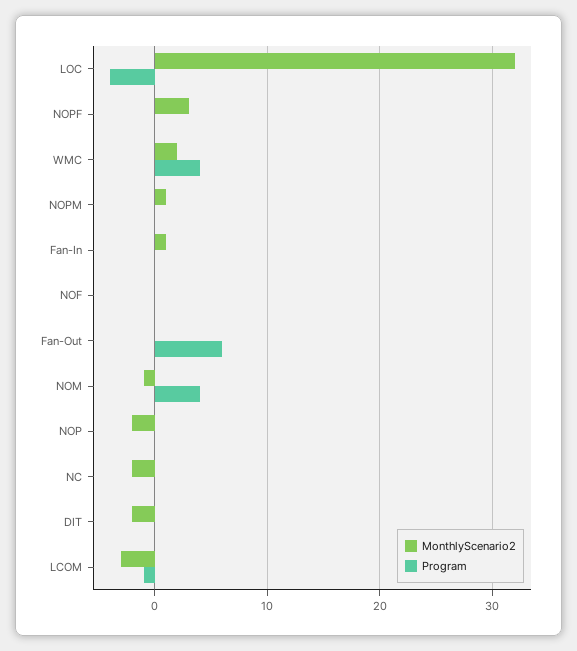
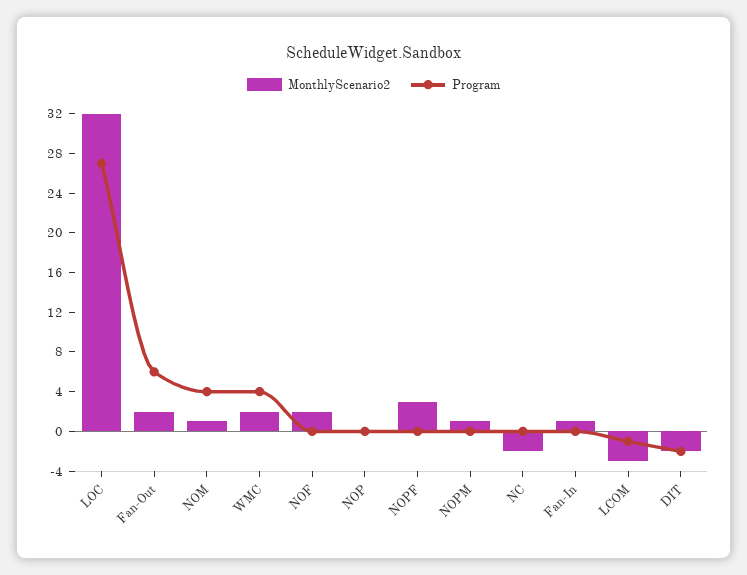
Program, LOC: -4 -> 27
MonthlyScenario2, NOF: 0 -> 2
MonthlyScenario2, Fan-Out: 0 -> 2
MonthlyScenario2, NOM: -1 -> 1
MonthlyScenario2, NOP: -2 -> 0
Program, DIT: 0 -> -2

